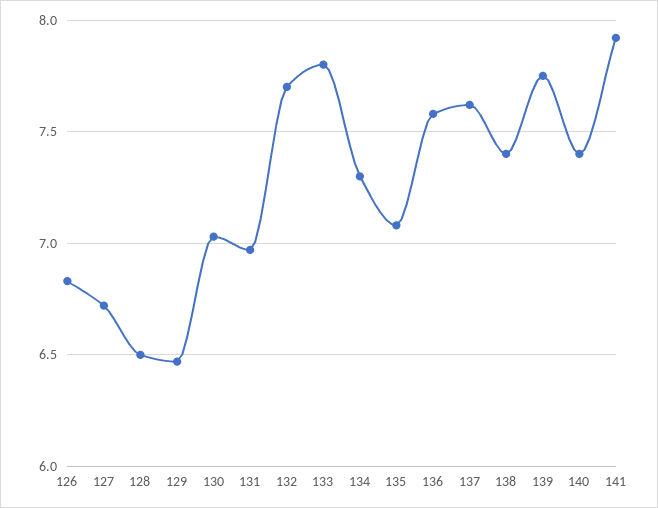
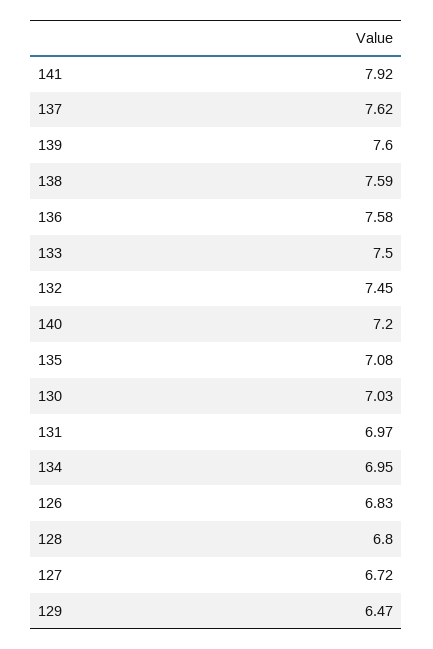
128: 6.5 -> 6.8
132: 7.7 -> 7.45
133: 7.8 -> 7.5
134: 7.3 -> 6.95
138: 7.4 -> 7.59
139: 7.75 -> 7.6
140: 7.4 -> 7.2

